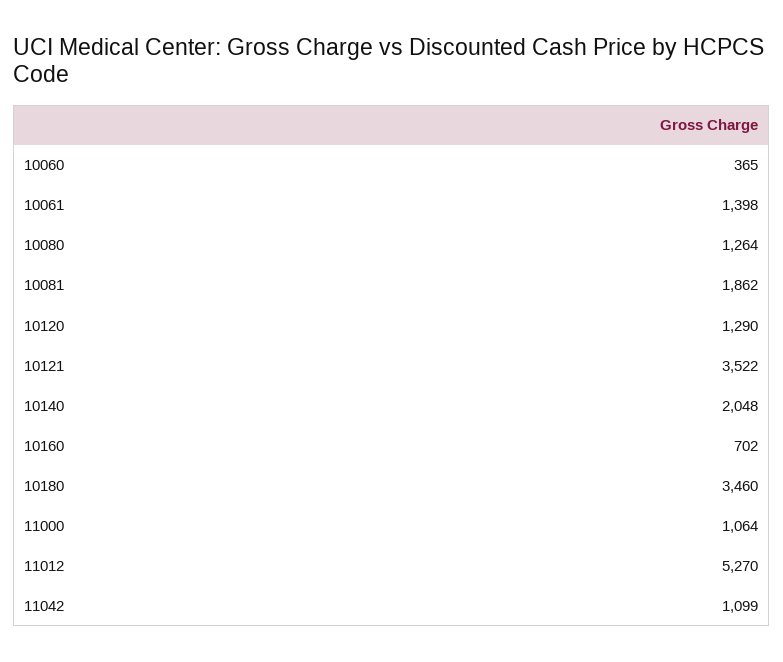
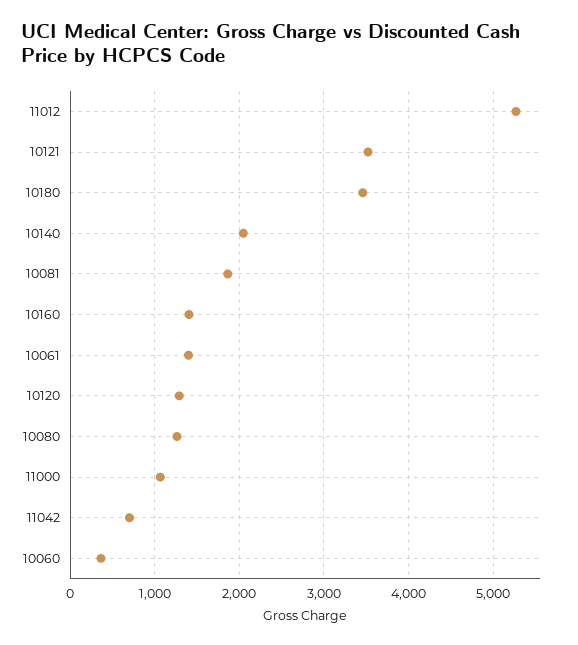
10160: 702 -> 1400
11042: 1099 -> 700

